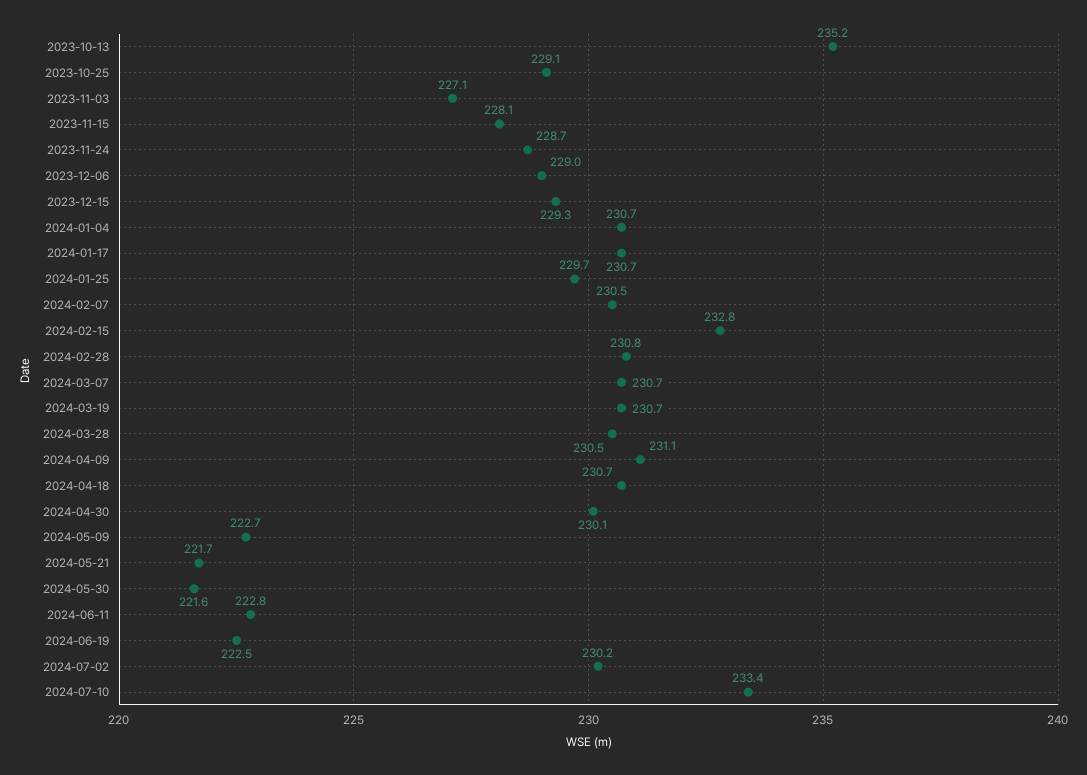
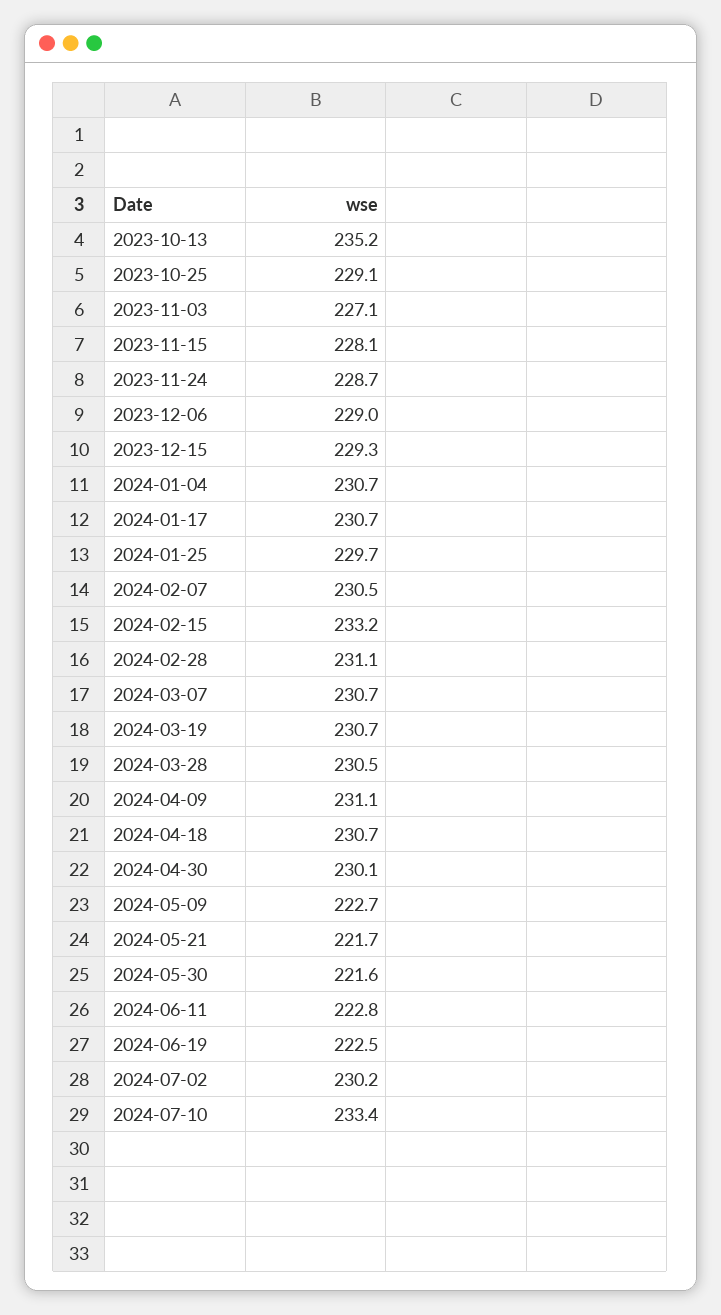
2024-02-15: 232.8 -> 233.2
2024-02-28: 230.8 -> 231.1

